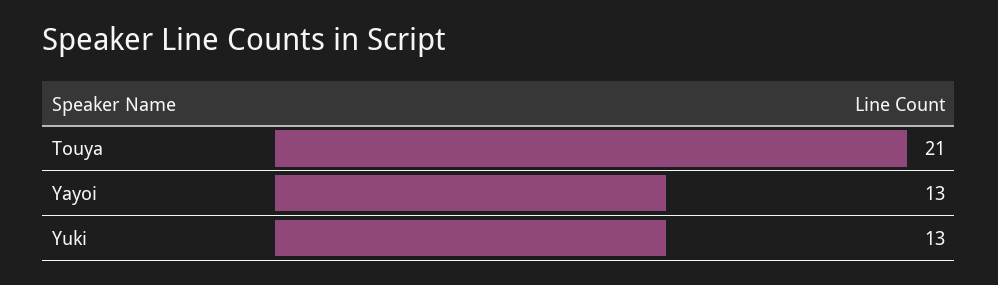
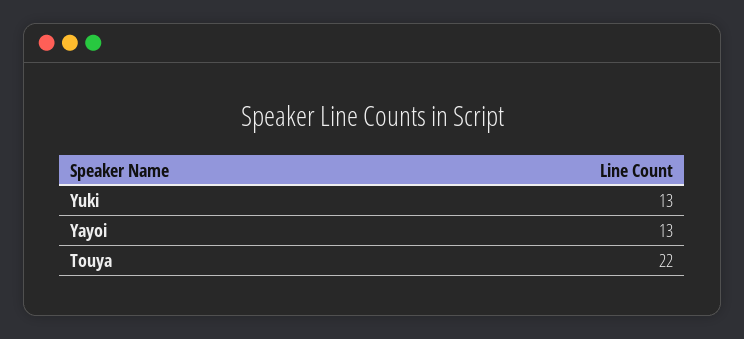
Touya: 21 -> 22

